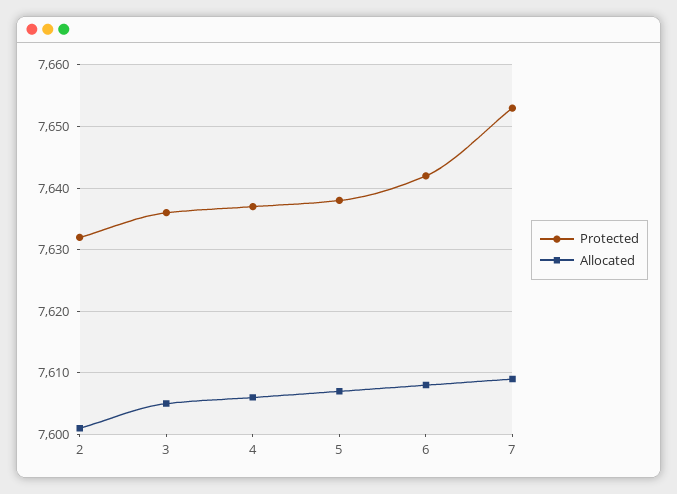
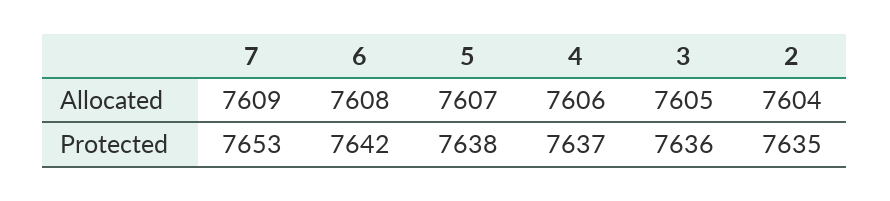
Protected, 2: 7632 -> 7635
Allocated, 2: 7601 -> 7604

